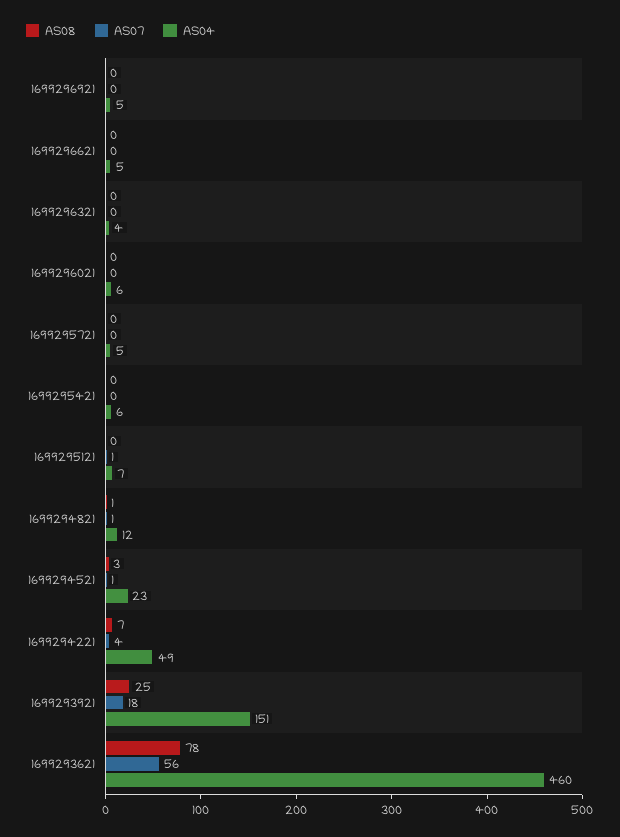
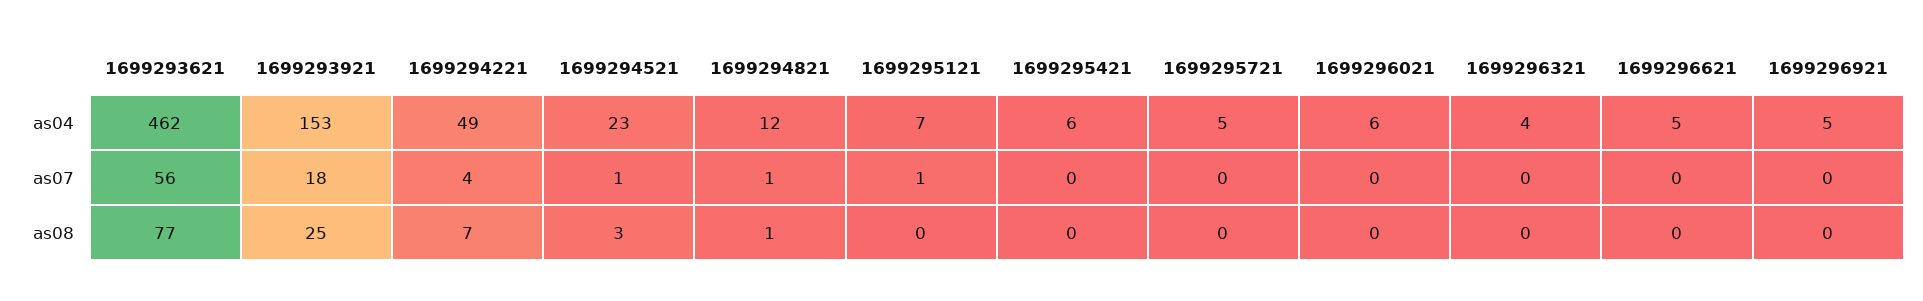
AS04, 1699293921: 151 -> 153
AS08, 1699293621: 78 -> 77
AS04, 1699293621: 460 -> 462

